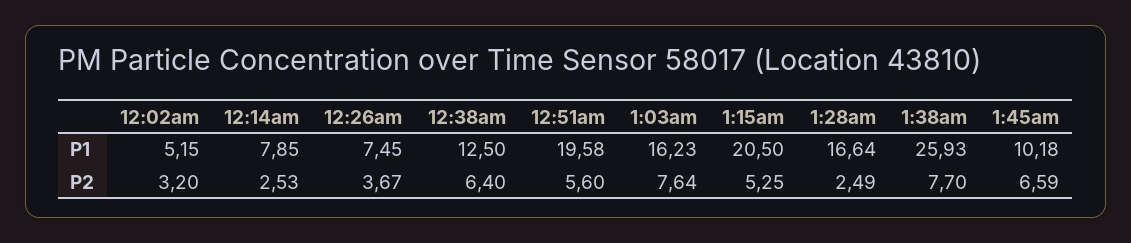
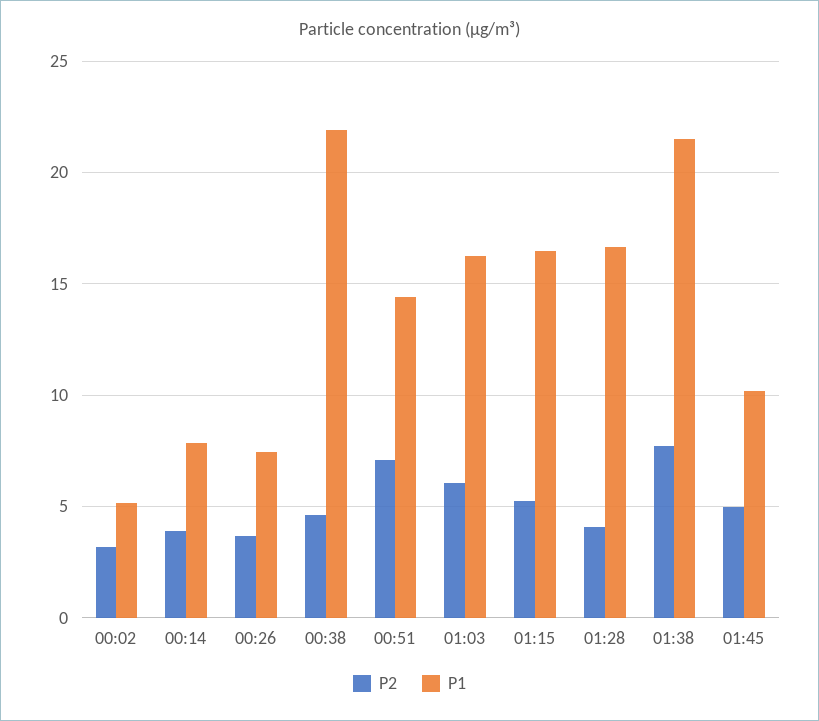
P1, 12:38am: 12.5 -> 22
P1, 12:51am: 19.58 -> 14.5
P1, 1:15am: 20.5 -> 16.5
P1, 1:38am: 25.93 -> 21.5
P2, 12:14am: 2.53 -> 4
P2, 12:38am: 6.4 -> 4.5
P2, 12:51am: 5.6 -> 7
P2, 1:03am: 7.64 -> 6
P2, 1:28am: 2.49 -> 4
P2, 1:45am: 6.59 -> 5

